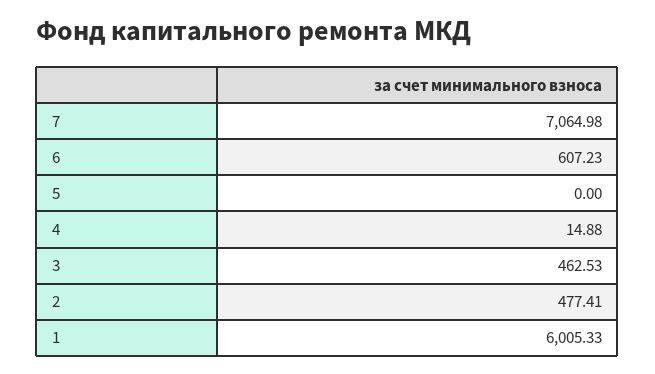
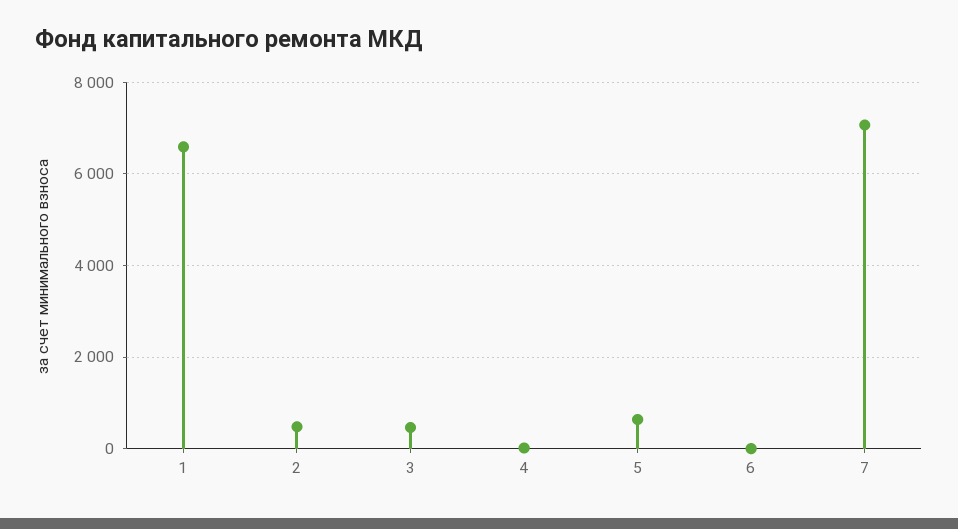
6: 607.23 -> 0
5: 0 -> 600
1: 6005.33 -> 6600

